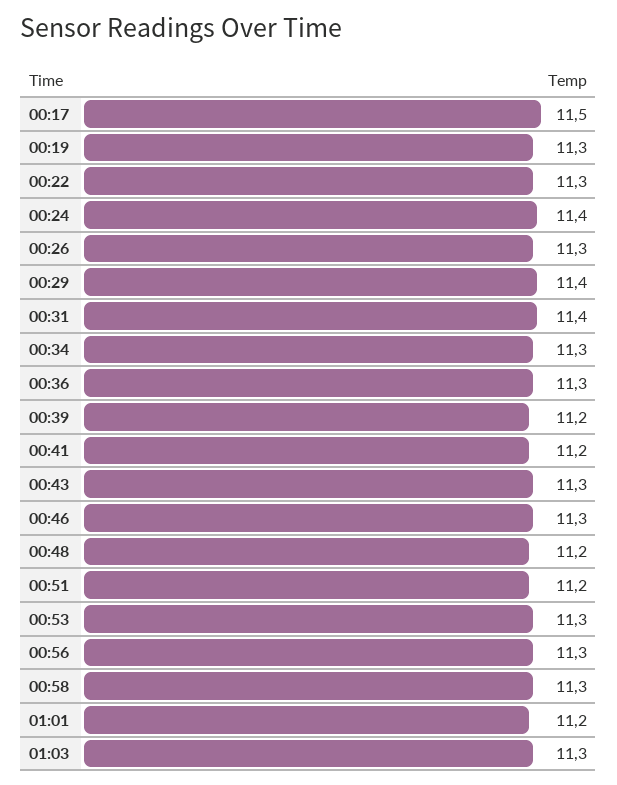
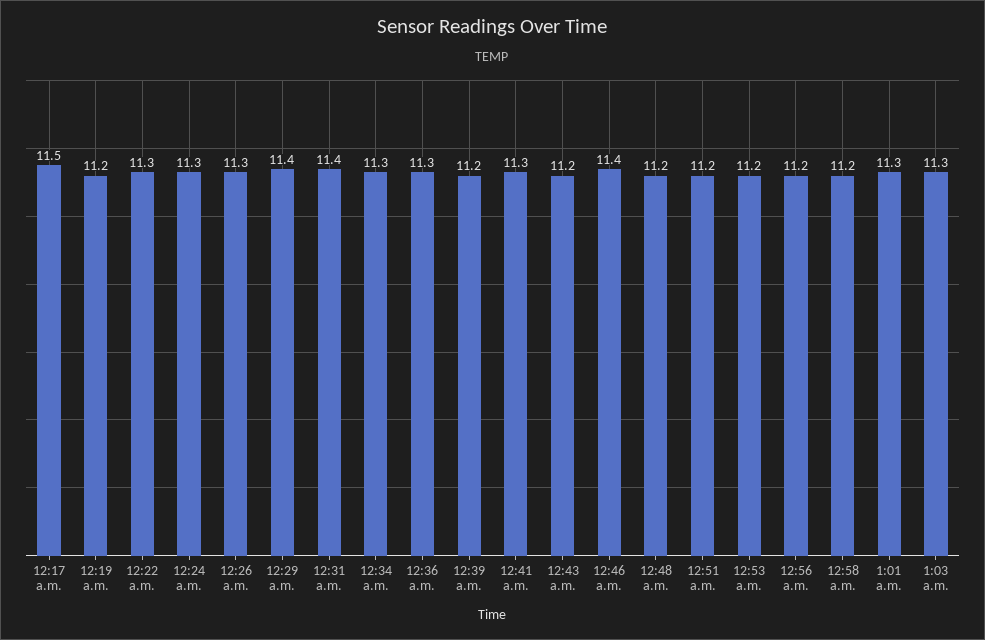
00:19: 11.3 -> 11.2
00:24: 11.4 -> 11.3
00:41: 11.2 -> 11.3
00:43: 11.3 -> 11.2
00:46: 11.3 -> 11.4
00:53: 11.3 -> 11.2
00:56: 11.3 -> 11.2
00:58: 11.3 -> 11.2
01:01: 11.2 -> 11.3

